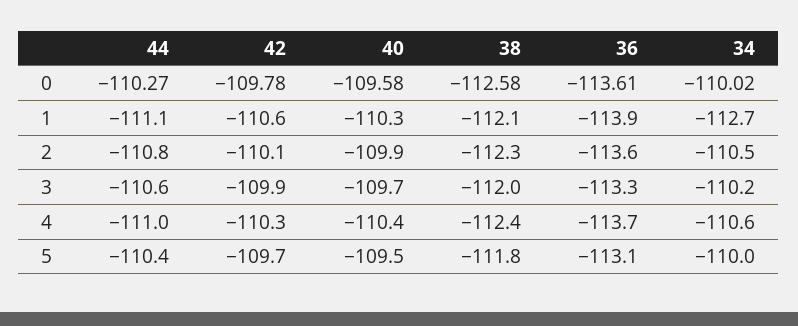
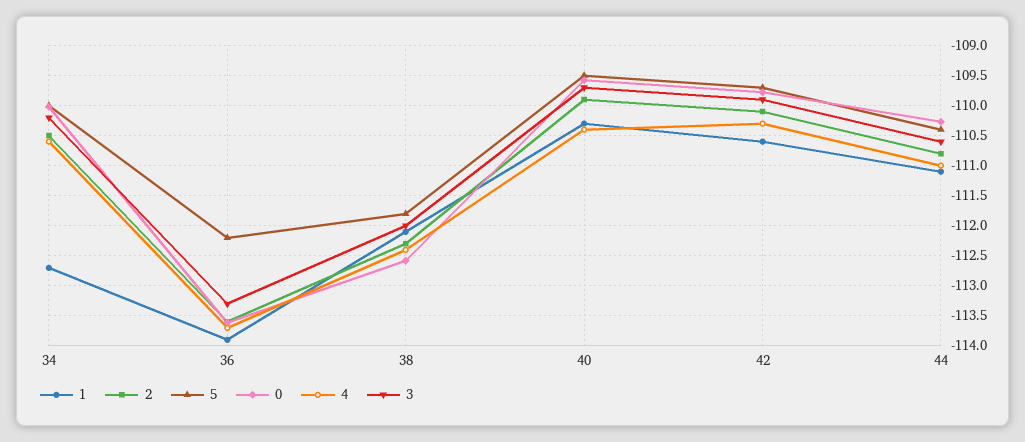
5, 36: -113.1 -> -112.2

